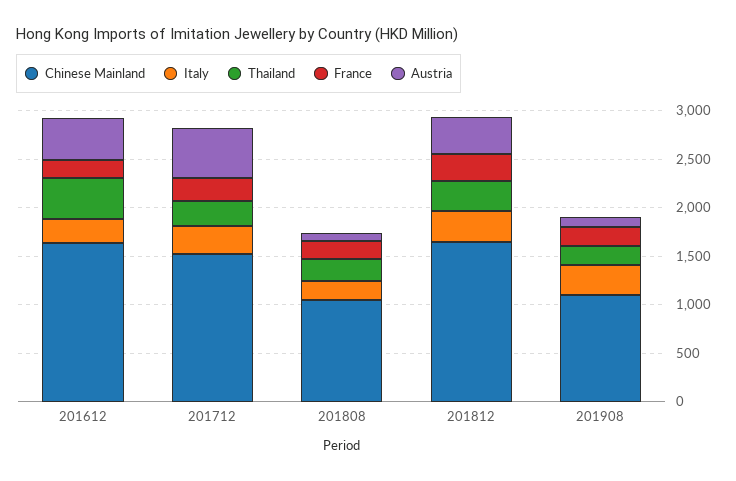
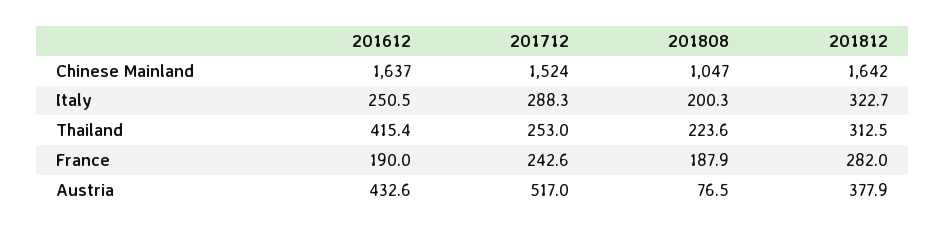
Chinese Mainland, 201908: 1100 -> none
Italy, 201908: 300 -> none
Thailand, 201908: 200 -> none
France, 201908: 200 -> none
Austria, 201908: 100 -> none

